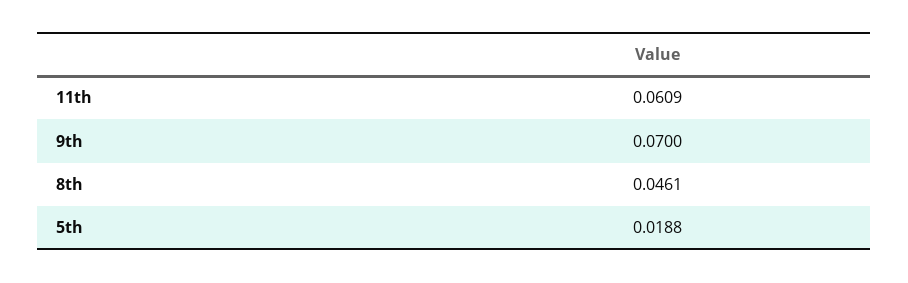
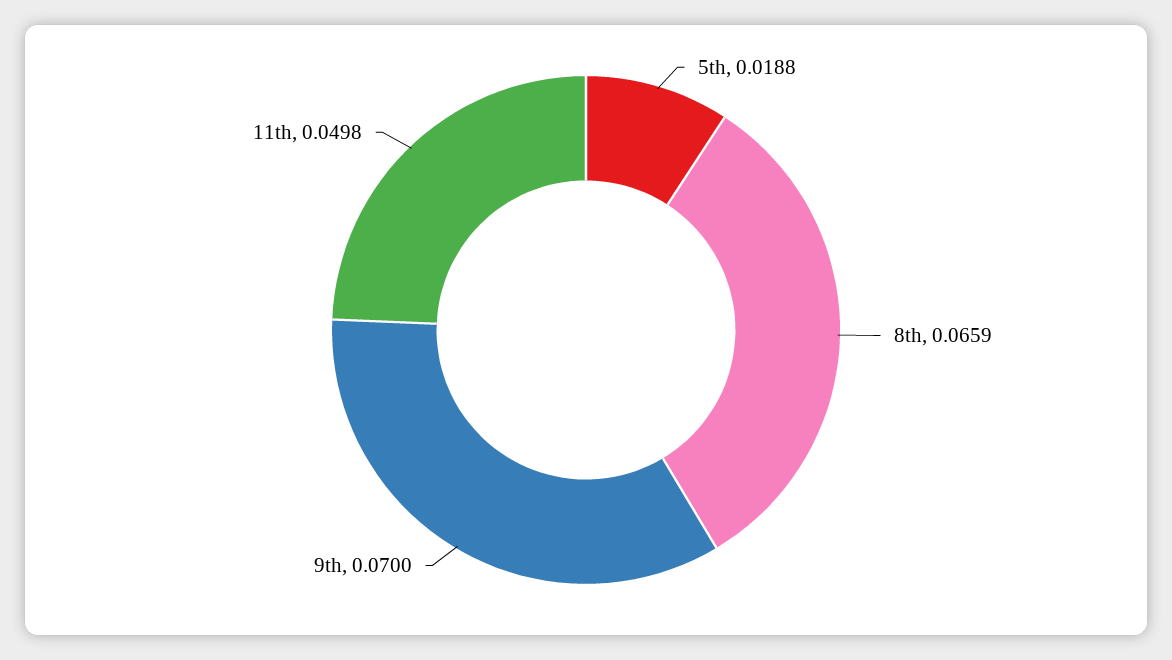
11th: 0.0609 -> 0.0498
8th: 0.0461 -> 0.0659

